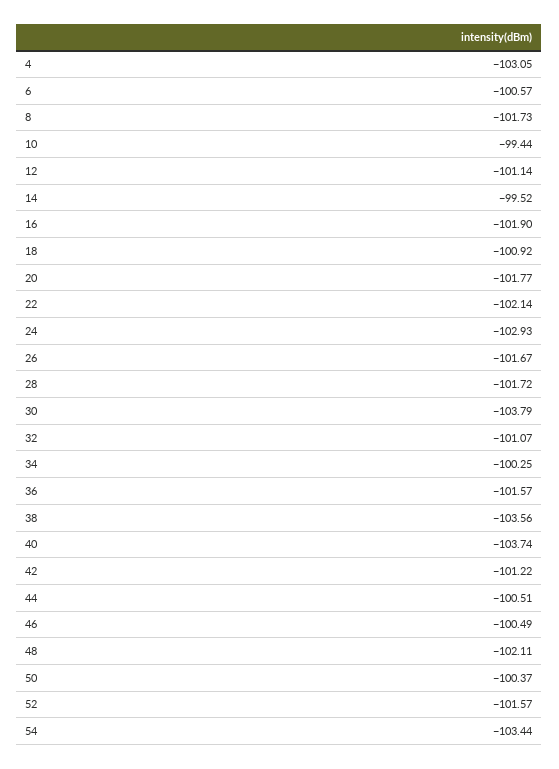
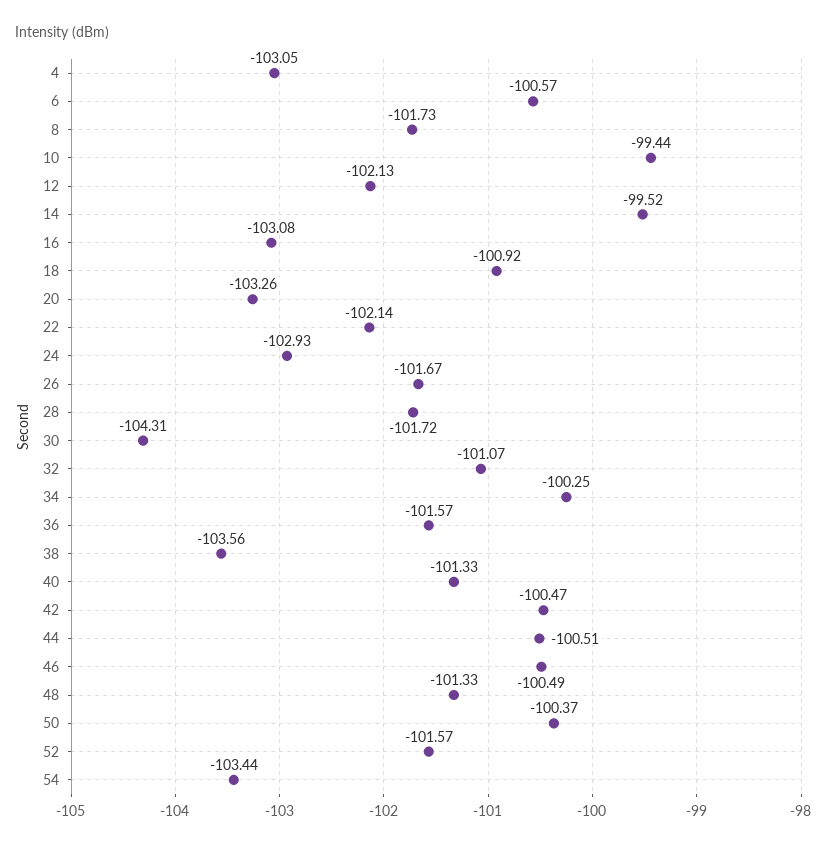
12: -101.14 -> -102.13
16: -101.9 -> -103.08
20: -101.77 -> -103.26
30: -103.79 -> -104.31
40: -103.74 -> -101.33
42: -101.22 -> -100.47
48: -102.11 -> -101.33

